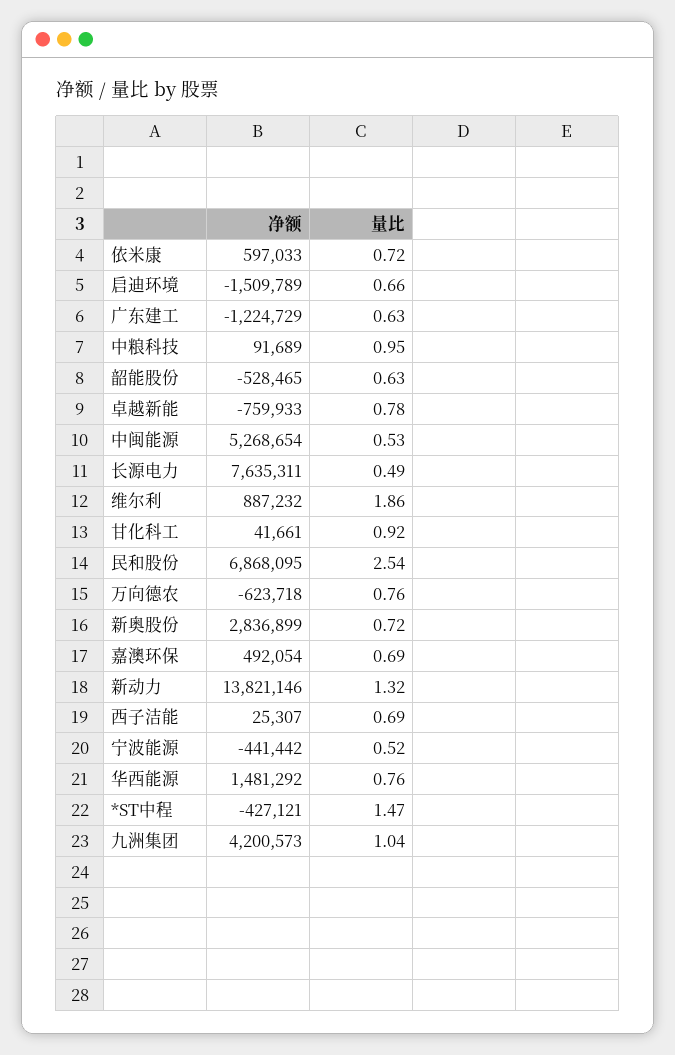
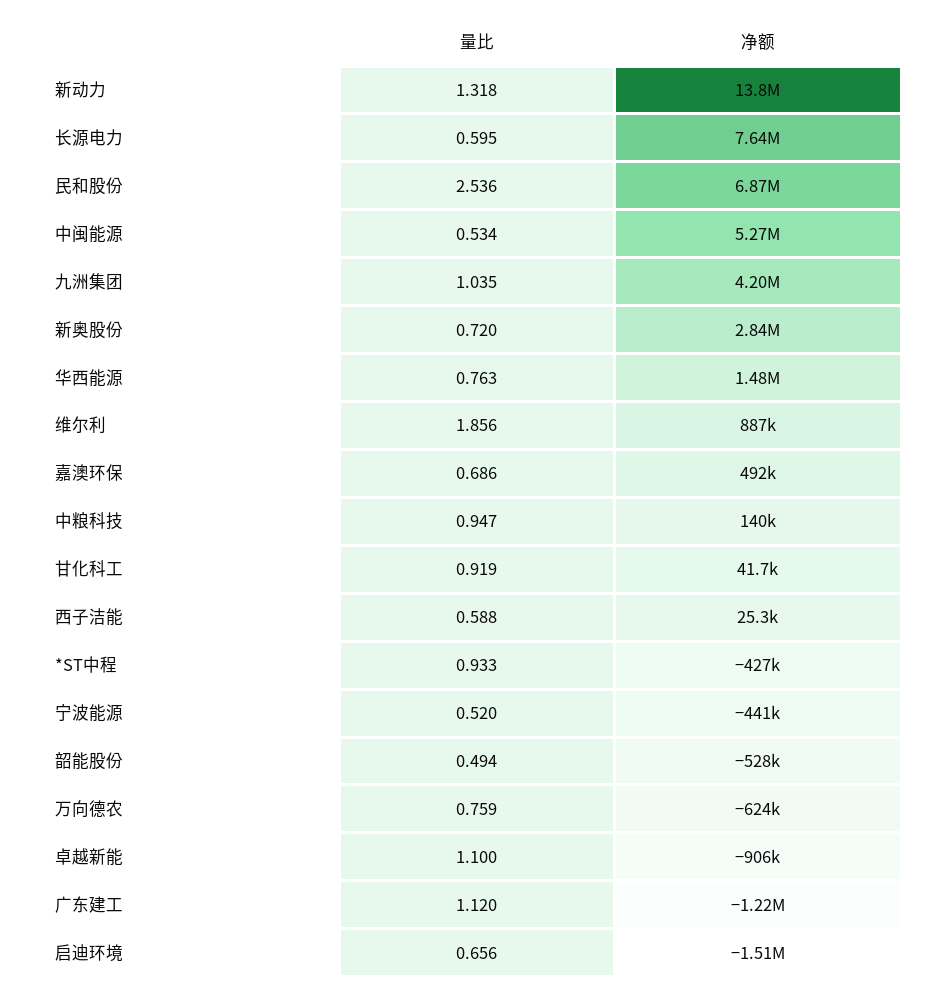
净额, 依米康: 597033 -> none
量比, 依米康: 0.72 -> none
量比, 广东建工: 0.63 -> 1.12
净额, 中粮科技: 91689 -> 140000
量比, 韶能股份: 0.63 -> 0.494
净额, 卓越新能: -759933 -> -906000
量比, 卓越新能: 0.78 -> 1.1
量比, 长源电力: 0.49 -> 0.595
量比, 西子洁能: 0.69 -> 0.588
量比, *ST中程: 1.47 -> 0.933

